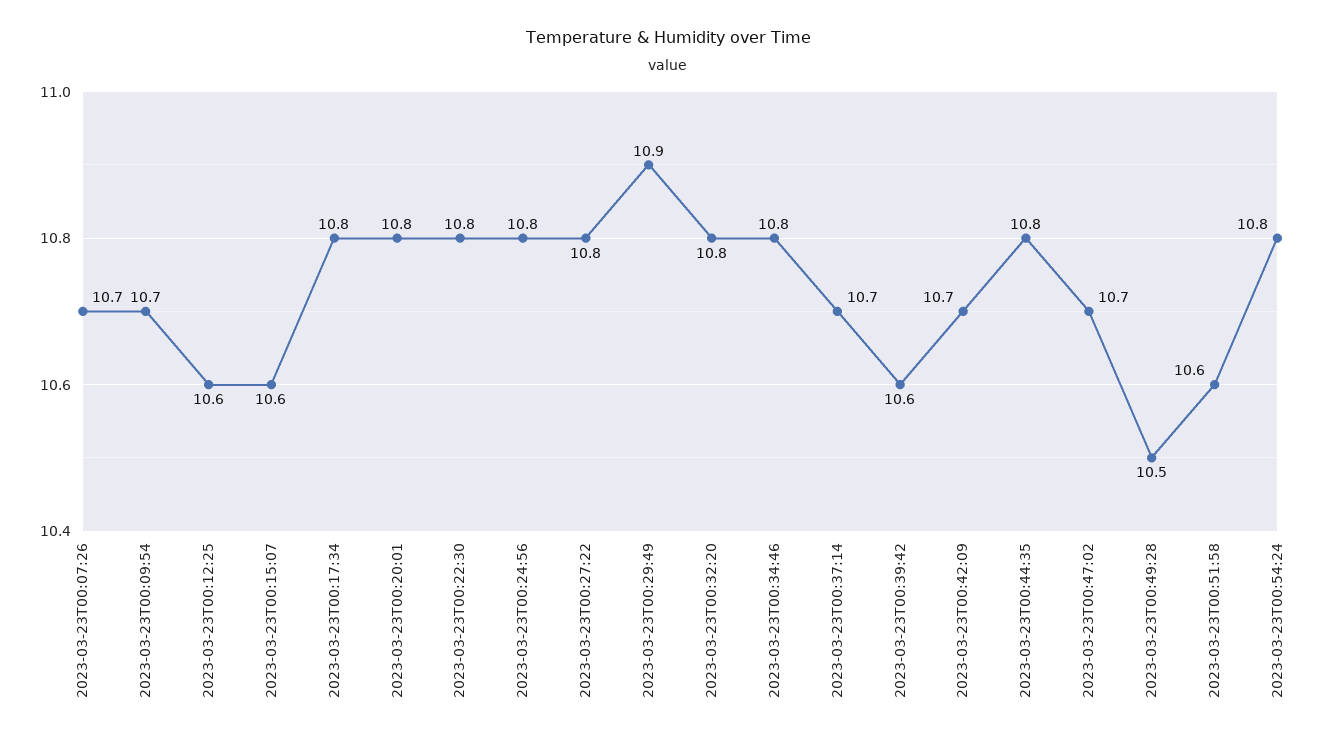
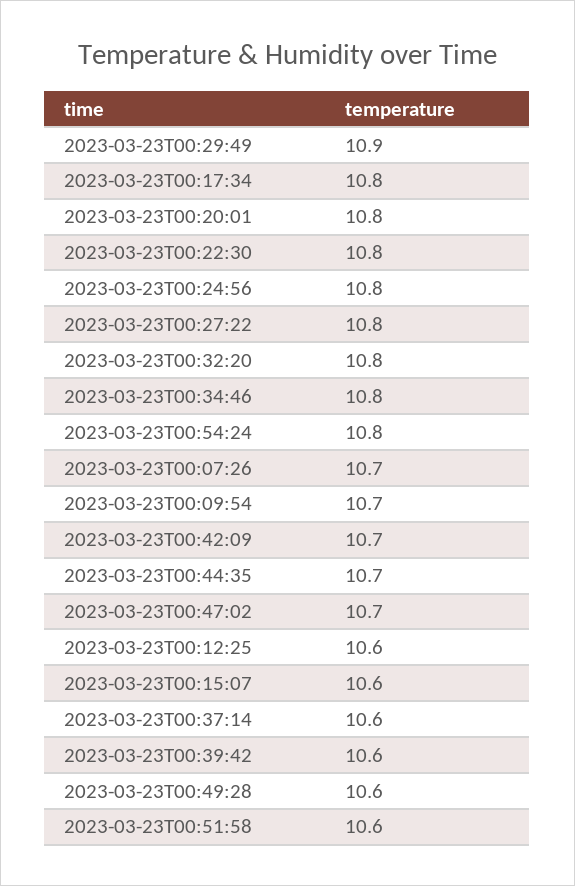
2023-03-23T00:37:14: 10.7 -> 10.6
2023-03-23T00:44:35: 10.8 -> 10.7
2023-03-23T00:49:28: 10.5 -> 10.6

